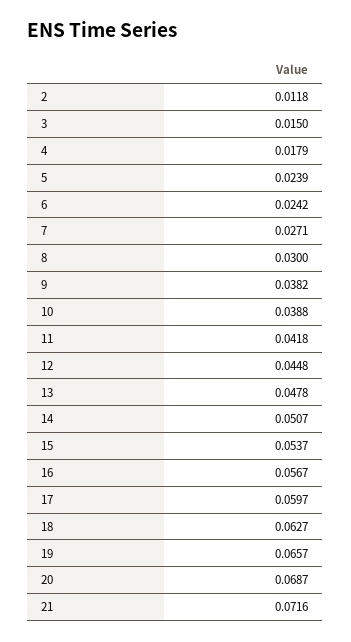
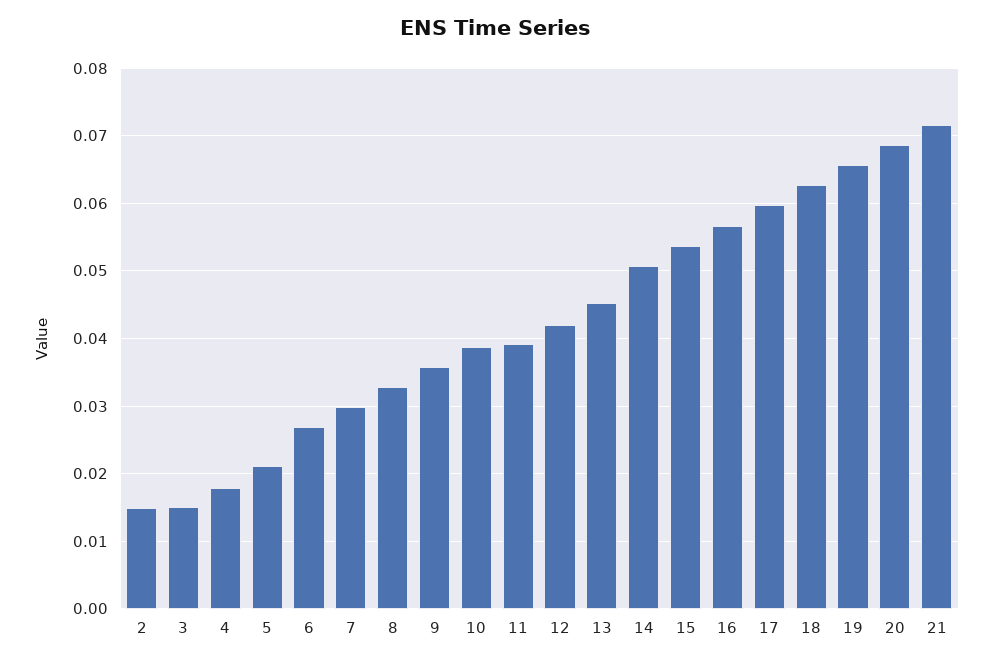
2: 0.0118 -> 0.015
5: 0.0239 -> 0.021
6: 0.0242 -> 0.027
7: 0.0271 -> 0.03
8: 0.03 -> 0.033
9: 0.0382 -> 0.036
11: 0.0418 -> 0.039
12: 0.0448 -> 0.042
13: 0.0478 -> 0.045

